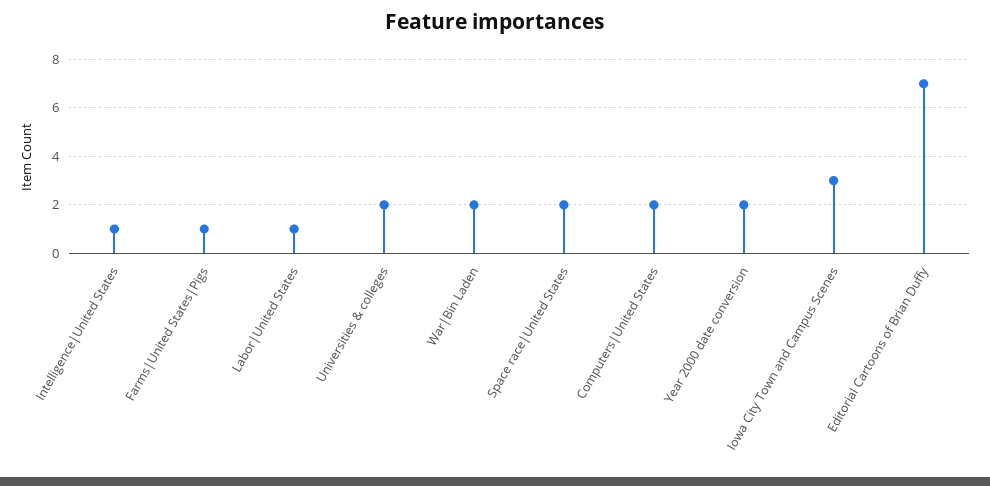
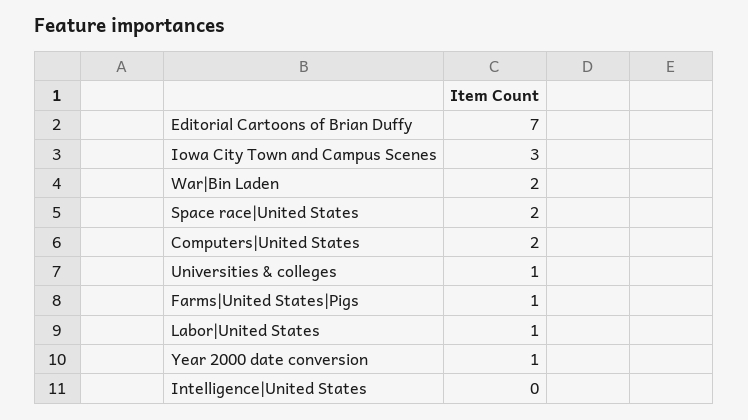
Intelligence|United States: 1 -> 0
Universities & colleges: 2 -> 1
Year 2000 date conversion: 2 -> 1

